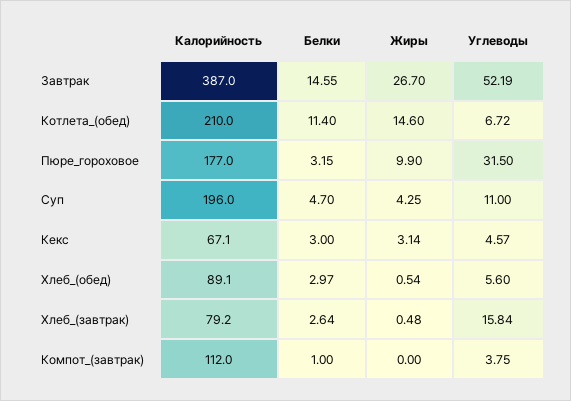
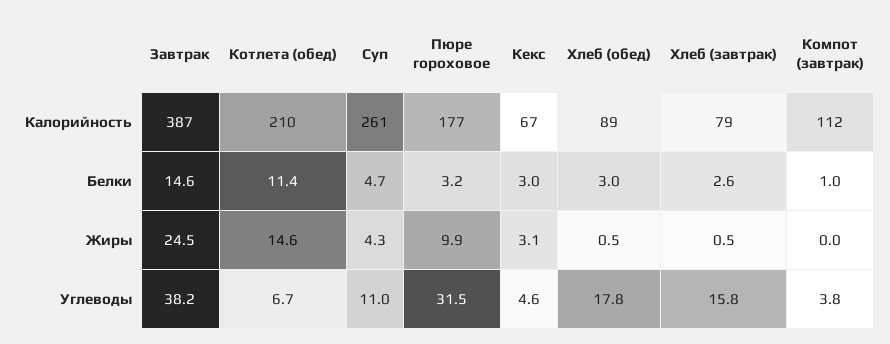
Жиры, Завтрак: 26.7 -> 24.5
Углеводы, Завтрак: 52.19 -> 38.2
Калорийность, Суп: 196 -> 261
Углеводы, Хлеб_(обед): 5.6 -> 17.8

